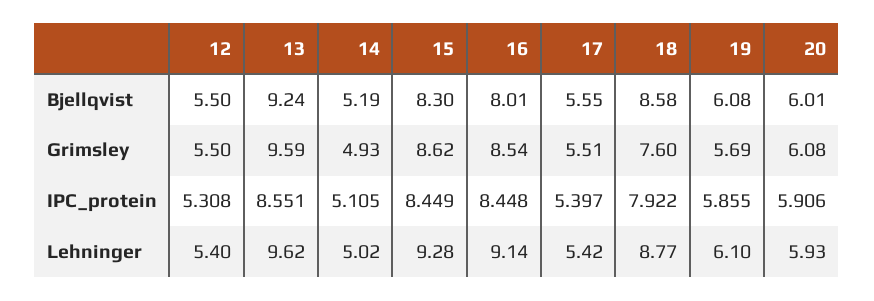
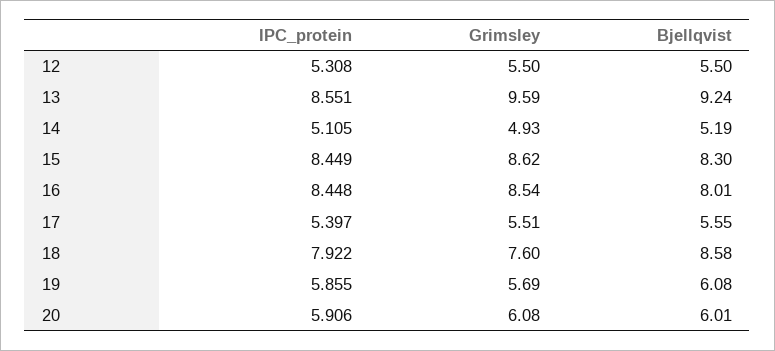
12, Lehninger: 5.4 -> none
13, Lehninger: 9.62 -> none
14, Lehninger: 5.02 -> none
15, Lehninger: 9.28 -> none
16, Lehninger: 9.14 -> none
17, Lehninger: 5.42 -> none
18, Lehninger: 8.77 -> none
19, Lehninger: 6.1 -> none
20, Lehninger: 5.93 -> none

